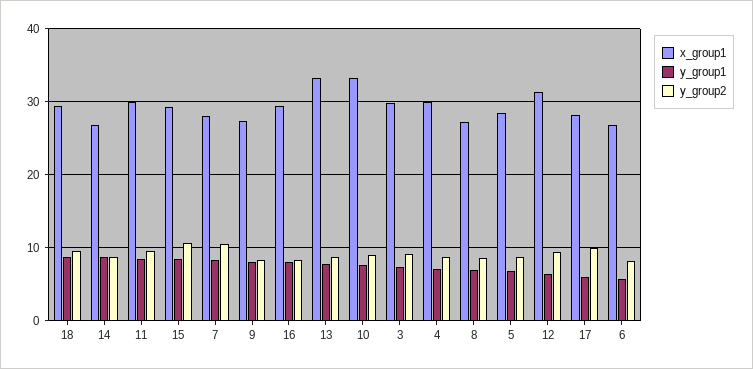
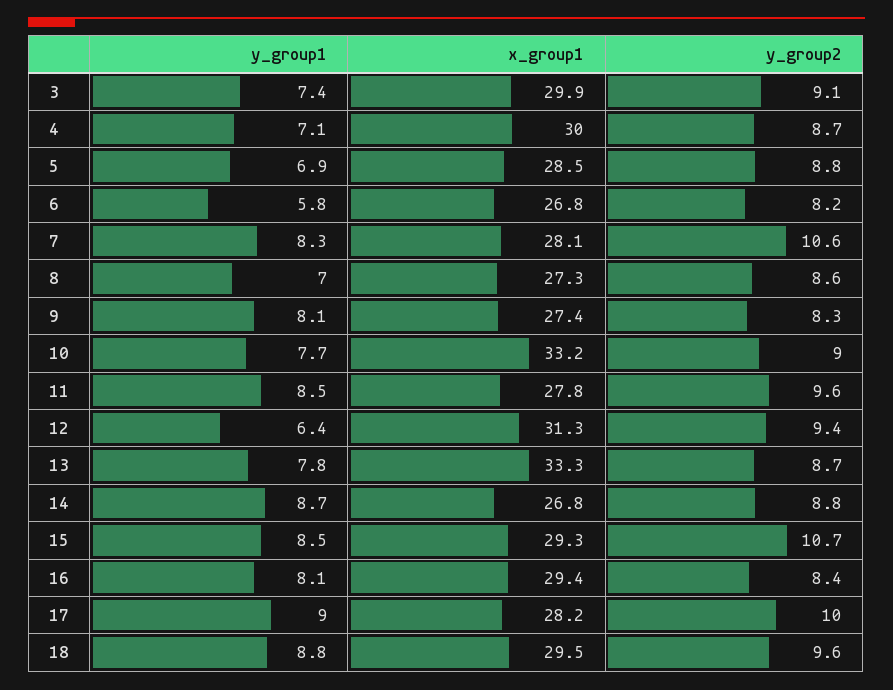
x_group1, 11: 30 -> 27.8
y_group1, 17: 6 -> 9

